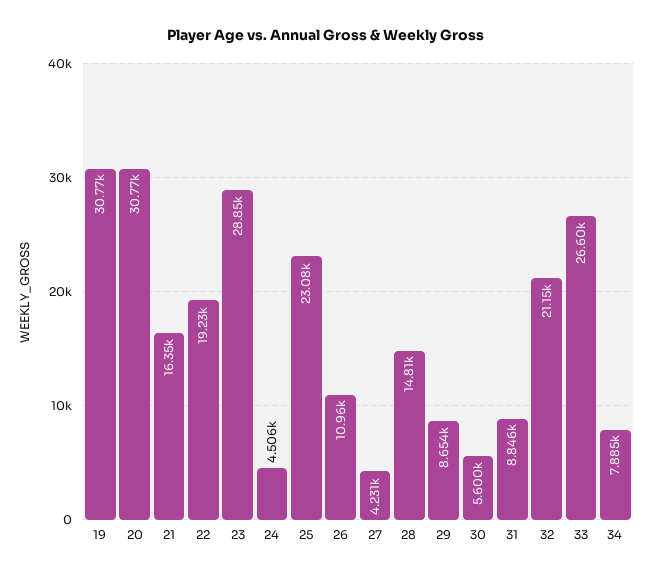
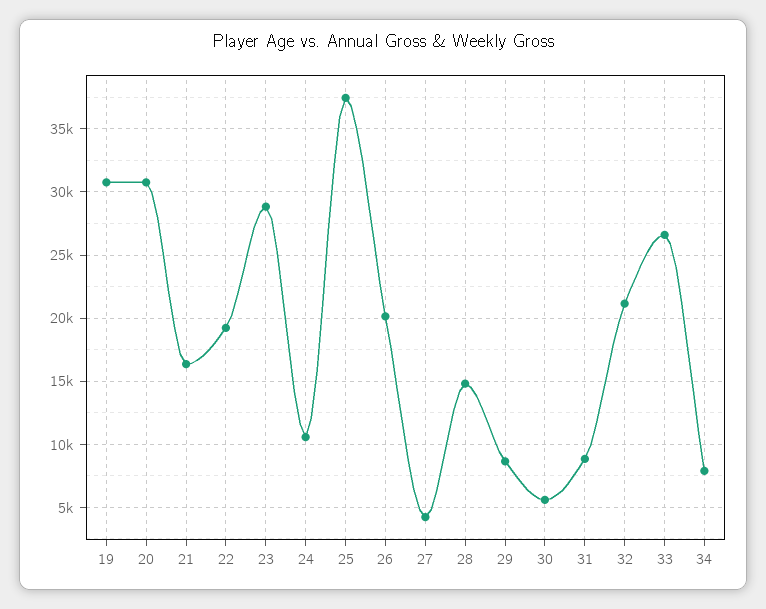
24: 4506 -> 10500
25: 23080 -> 37500
26: 10960 -> 20000

